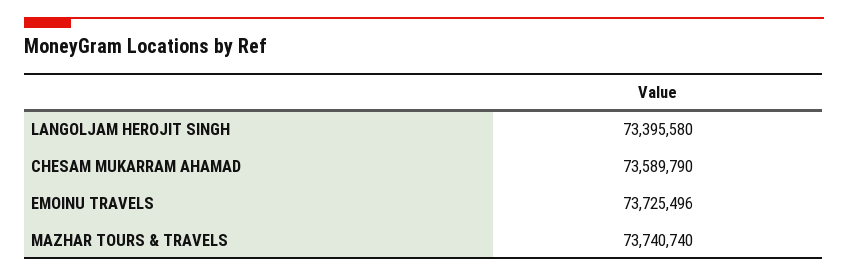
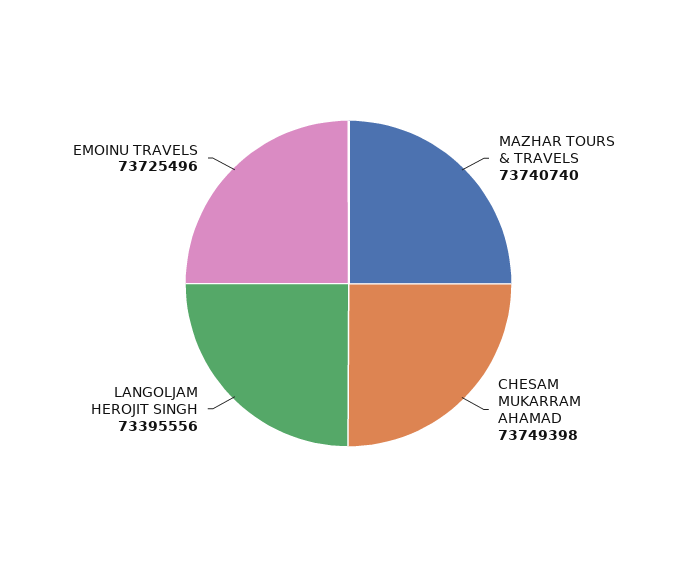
LANGOLJAM HEROJIT SINGH: 73395580 -> 73395556
CHESAM MUKARRAM AHAMAD: 73589790 -> 73749398

